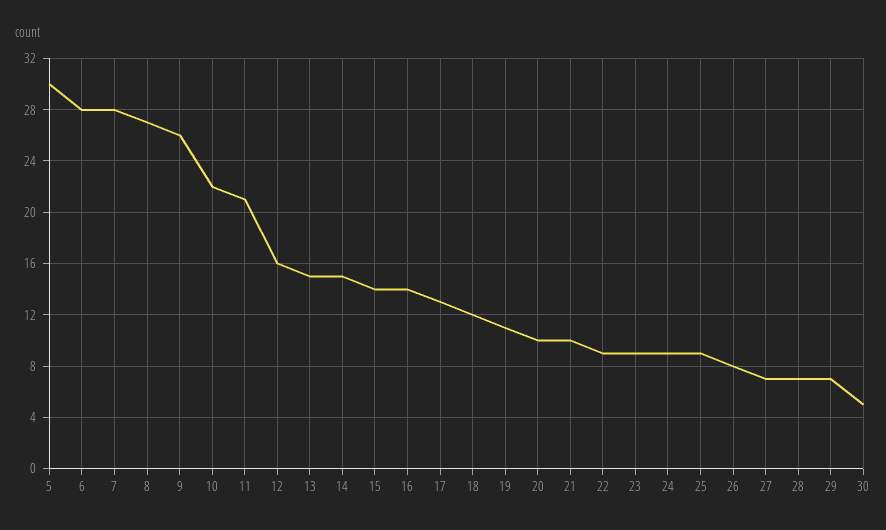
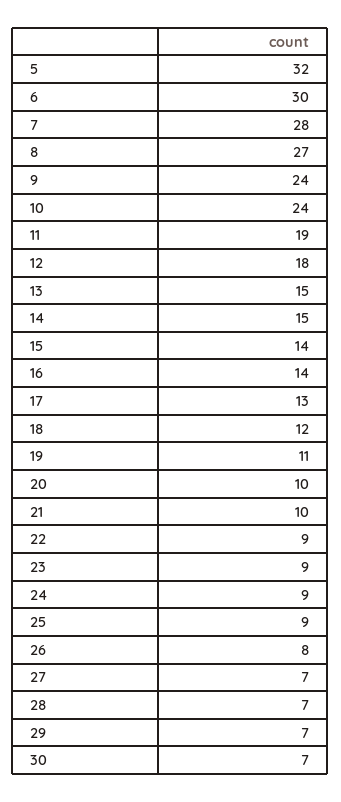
5: 30 -> 32
6: 28 -> 30
9: 26 -> 24
10: 22 -> 24
11: 21 -> 19
12: 16 -> 18
30: 5 -> 7

